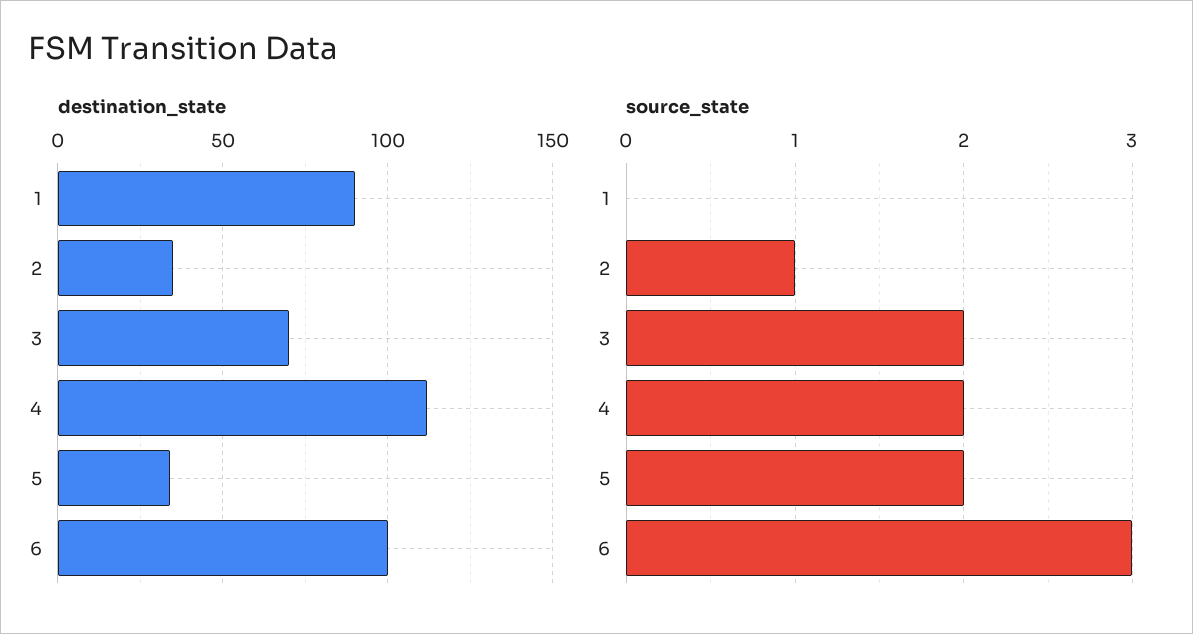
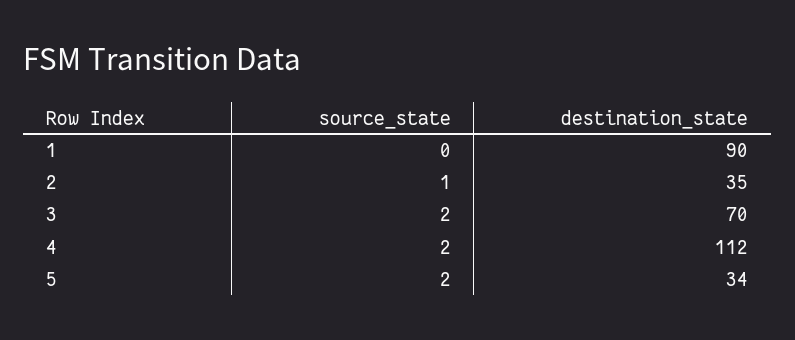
destination_state, 6: 100 -> none
source_state, 6: 3 -> none

